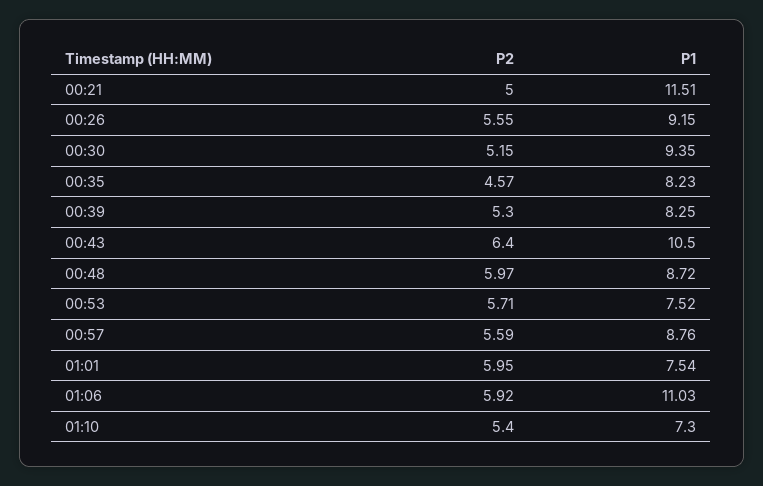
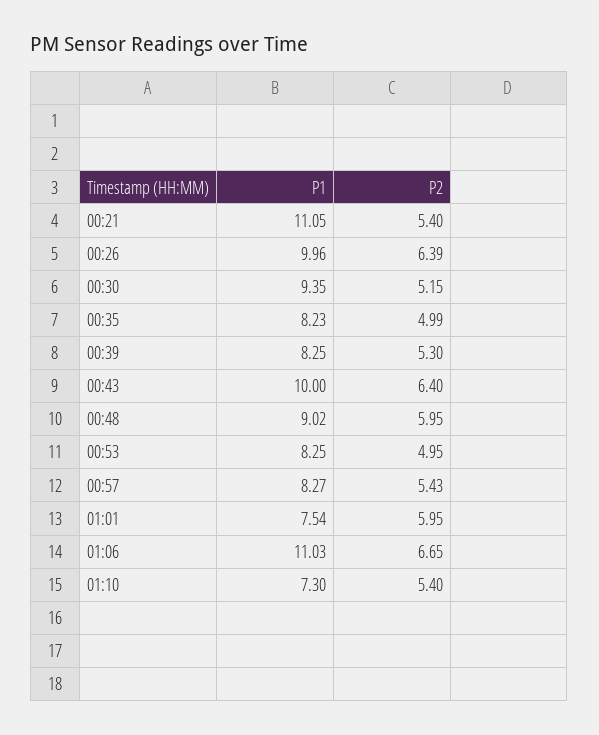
P2, 00:21: 5 -> 5.4
P1, 00:21: 11.51 -> 11.05
P2, 00:26: 5.55 -> 6.39
P1, 00:26: 9.15 -> 9.96
P2, 00:35: 4.57 -> 4.99
P1, 00:43: 10.5 -> 10
P2, 00:48: 5.97 -> 5.95
P1, 00:48: 8.72 -> 9.02
P2, 00:53: 5.71 -> 4.95
P1, 00:53: 7.52 -> 8.25
P2, 00:57: 5.59 -> 5.43
P1, 00:57: 8.76 -> 8.27
P2, 01:06: 5.92 -> 6.65

